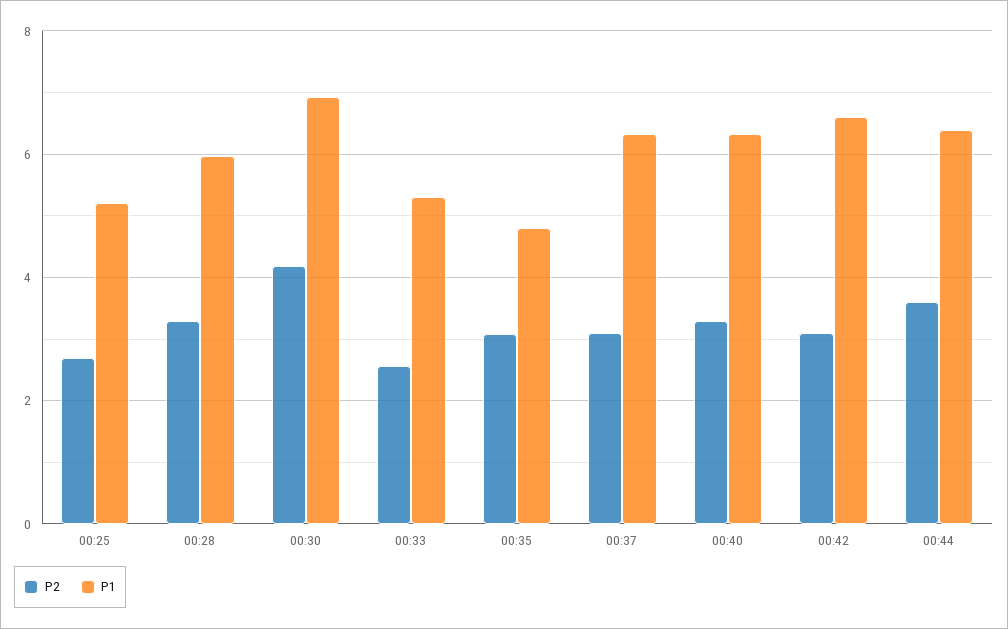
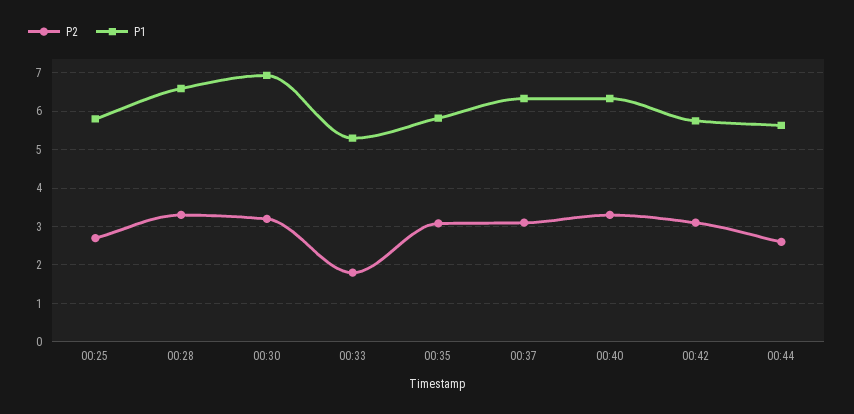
P1, 00:25: 5.2 -> 5.8
P1, 00:28: 6 -> 6.6
P2, 00:30: 4.2 -> 3.2
P2, 00:33: 2.6 -> 1.8
P1, 00:35: 4.8 -> 5.8
P1, 00:42: 6.6 -> 5.8
P2, 00:44: 3.6 -> 2.6
P1, 00:44: 6.4 -> 5.6

